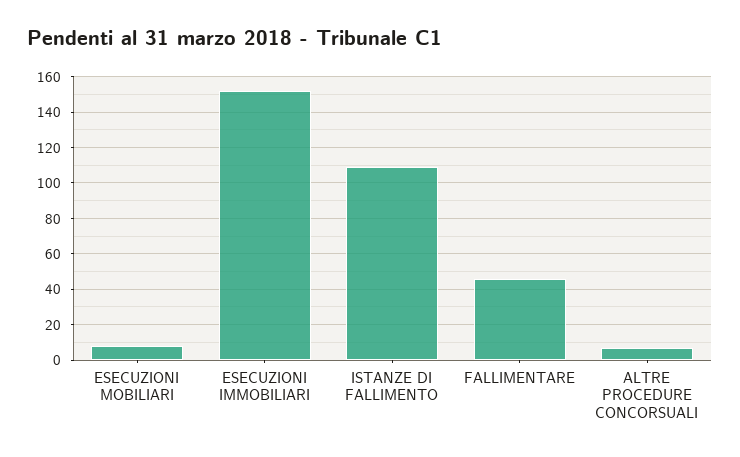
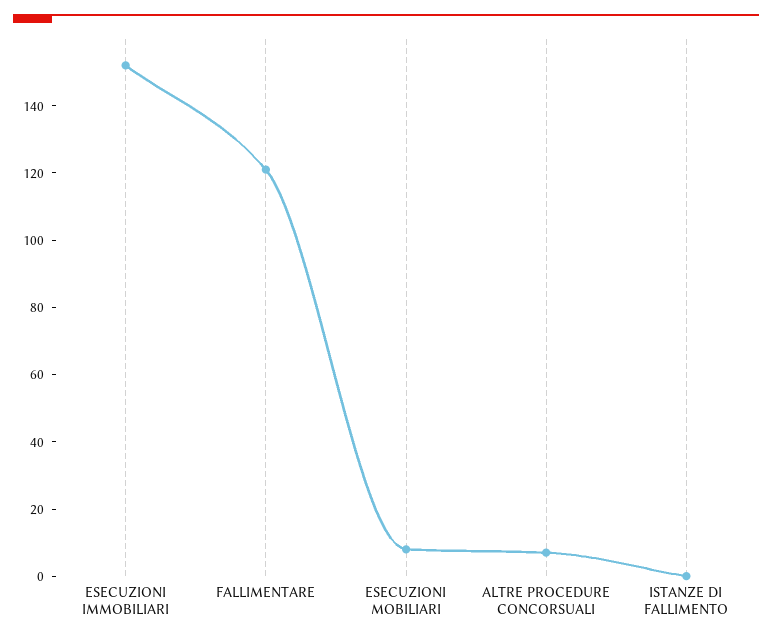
ISTANZE DI FALLIMENTO: 110 -> 0
FALLIMENTARE: 45 -> 120

